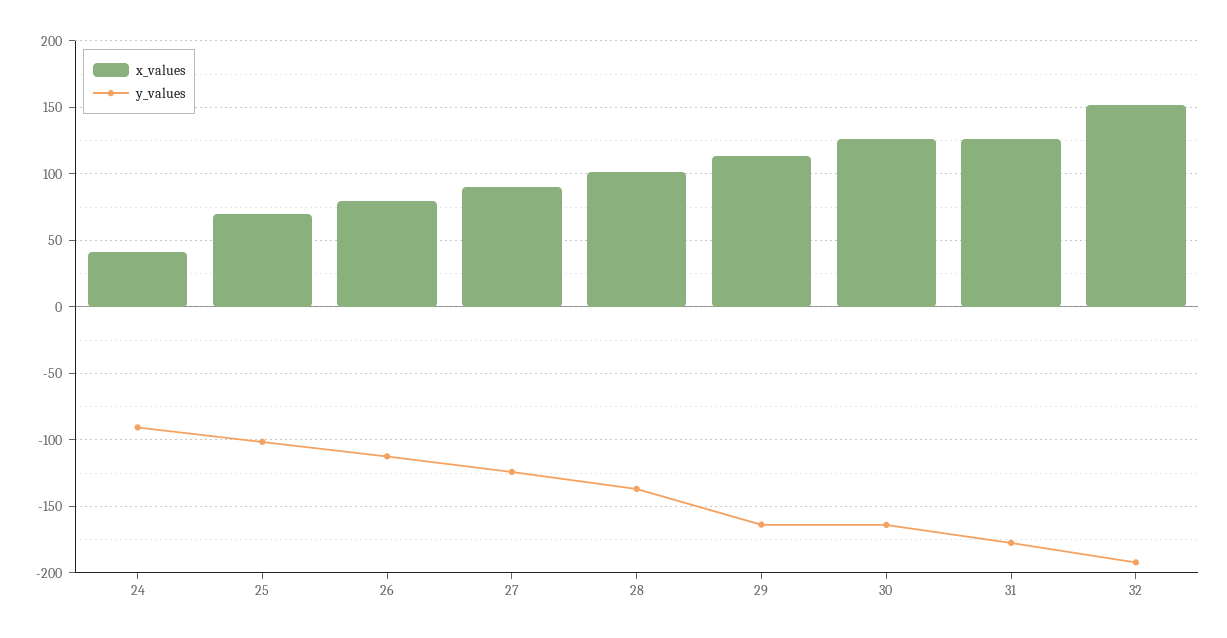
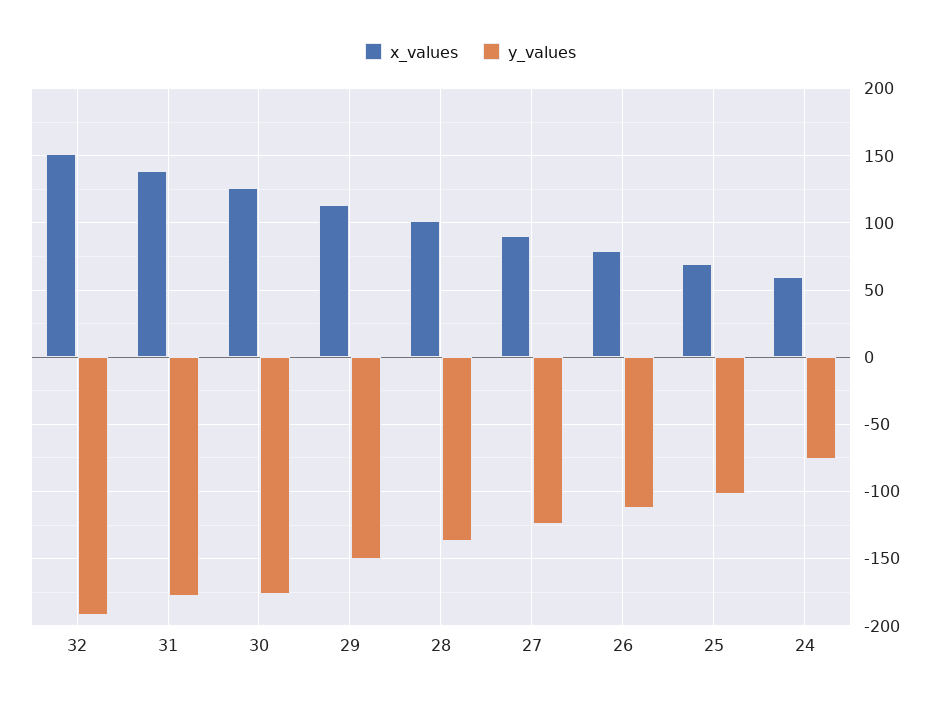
x_values, 24: 40 -> 60
y_values, 24: -90 -> -75
y_values, 29: -165 -> -150
y_values, 30: -165 -> -175
x_values, 31: 125 -> 140

